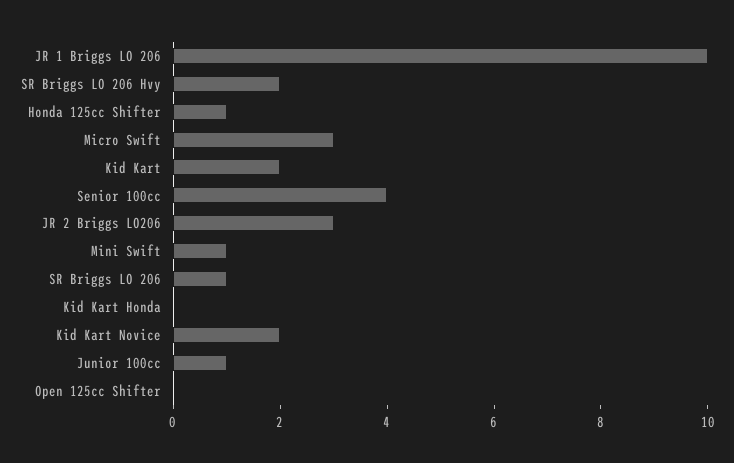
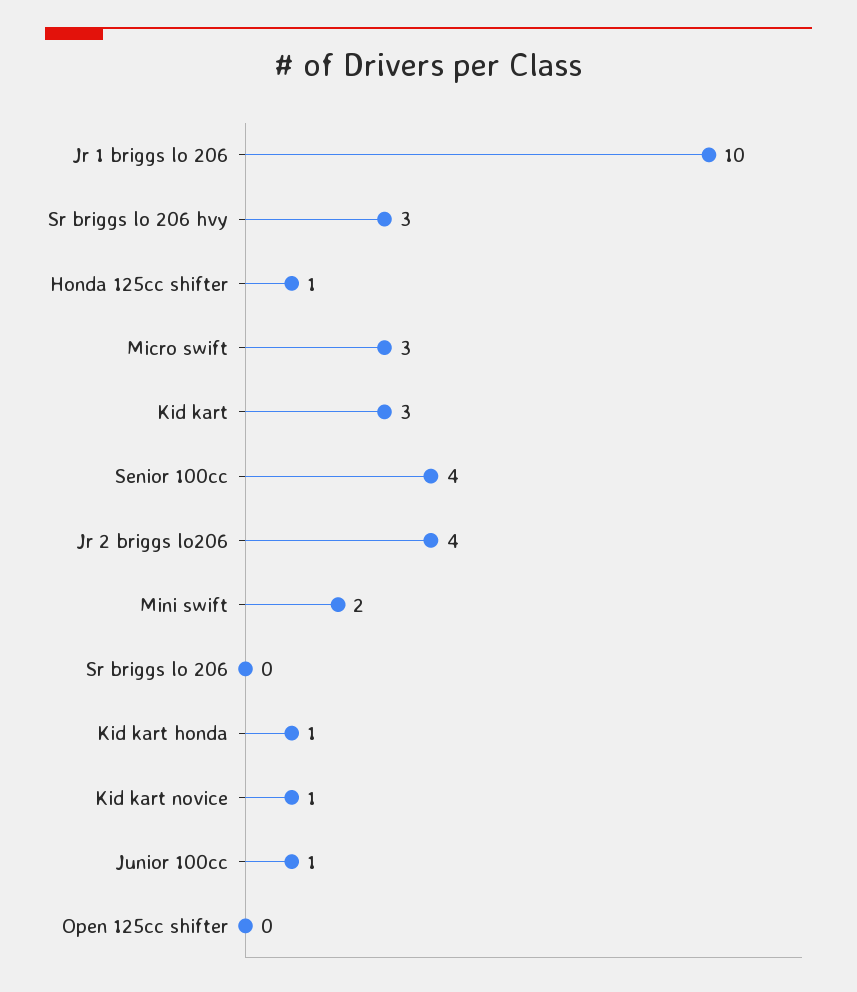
SR Briggs LO 206 Hvy: 2 -> 3
Kid Kart: 2 -> 3
JR 2 Briggs LO206: 3 -> 4
Mini Swift: 1 -> 2
SR Briggs LO 206: 1 -> 0
Kid Kart Honda: 0 -> 1
Kid Kart Novice: 2 -> 1

